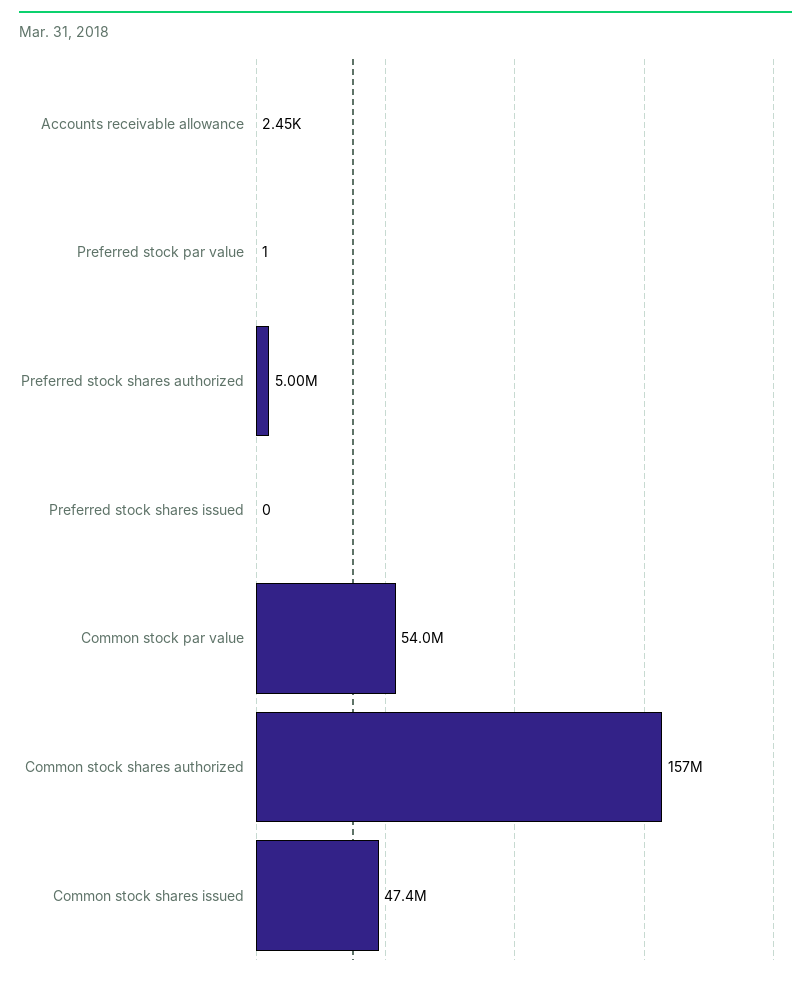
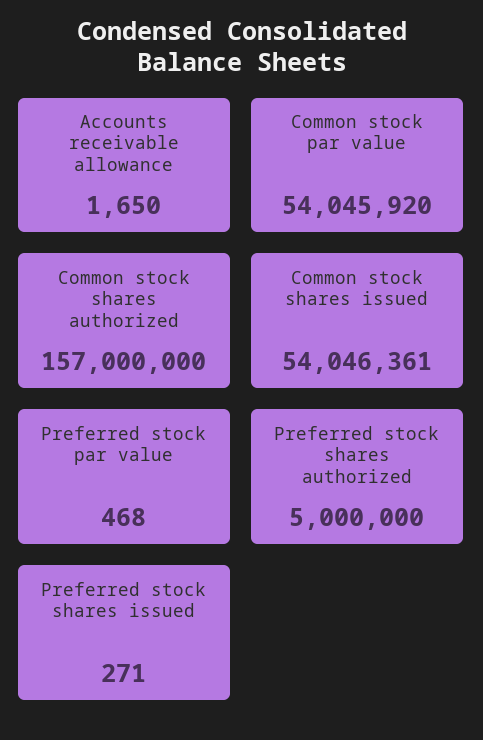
Accounts receivable allowance: 2450 -> 1650
Preferred stock par value: 1 -> 468
Preferred stock shares issued: 0 -> 271
Common stock shares issued: 47400000 -> 54046361

